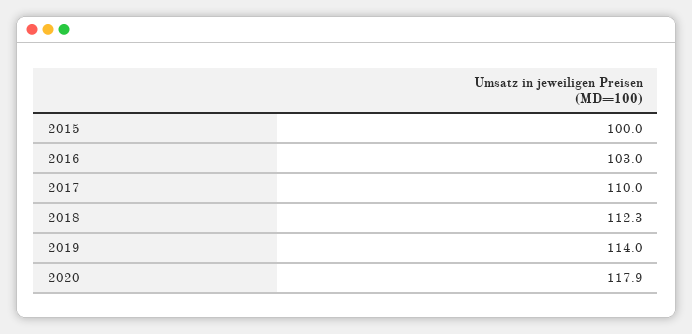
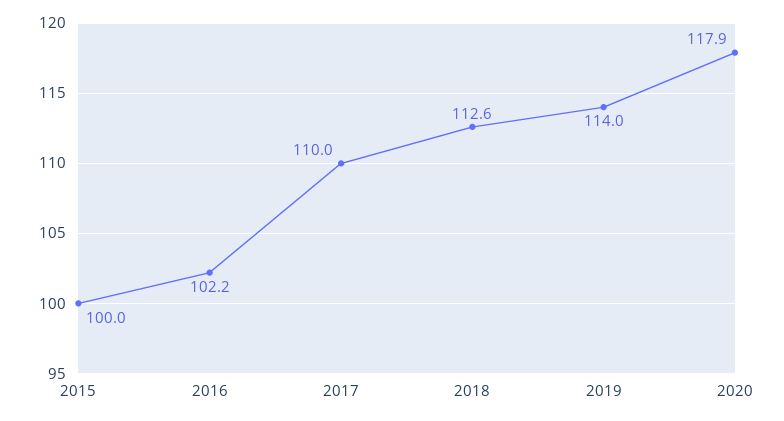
2016: 103 -> 102.2
2018: 112.3 -> 112.6

